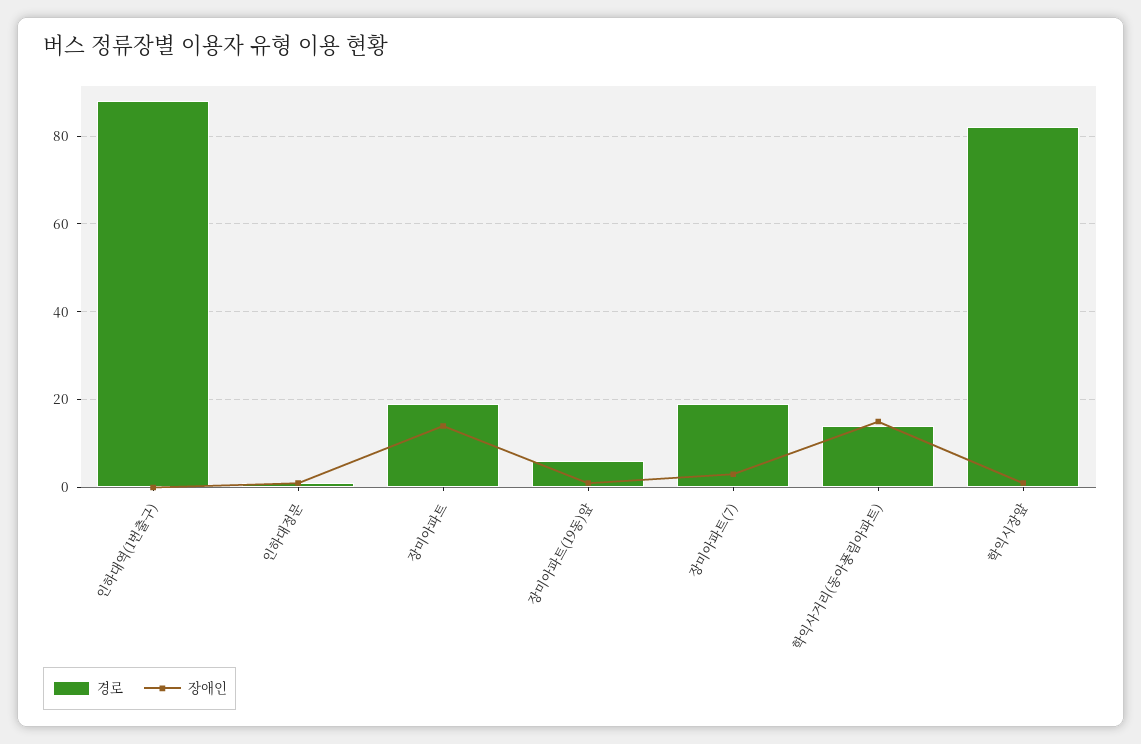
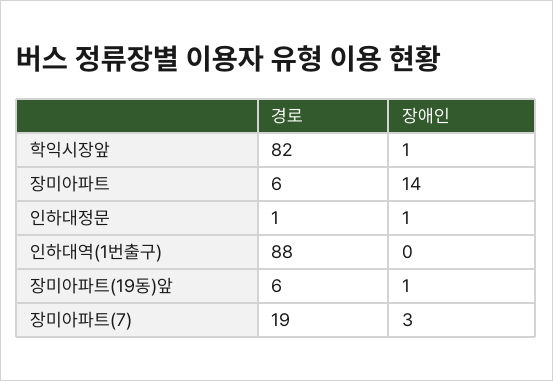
경로, 장미아파트: 20 -> 6
경로, 학익사거리(동아풍림아파트): 15 -> none
장애인, 학익사거리(동아풍림아파트): 15 -> none

